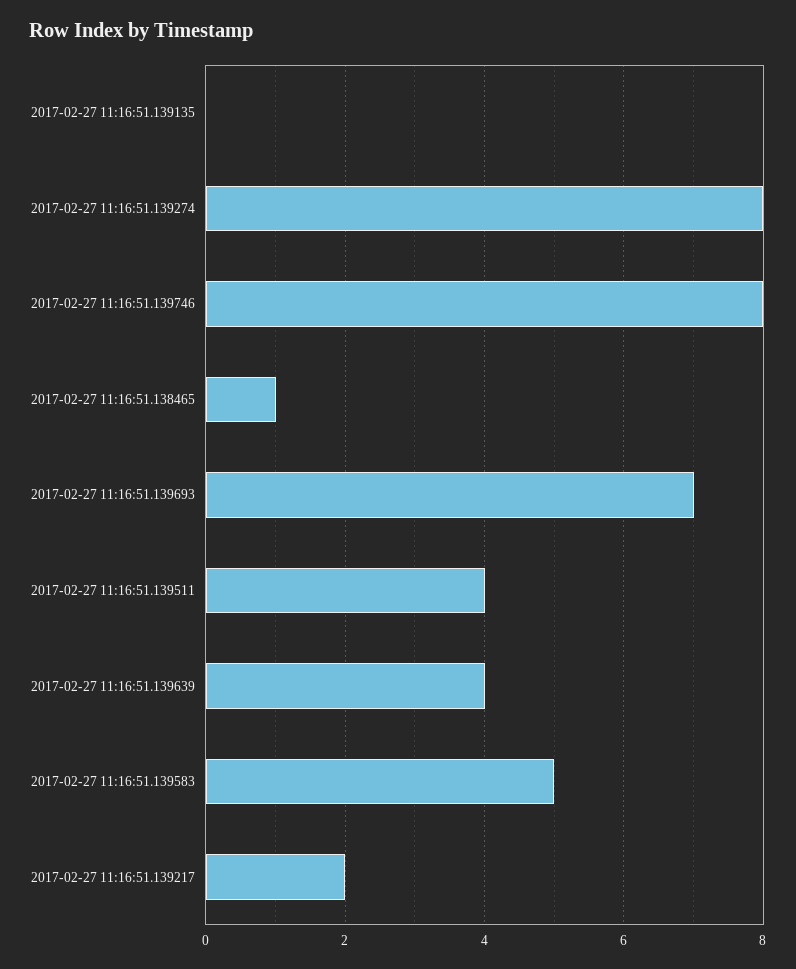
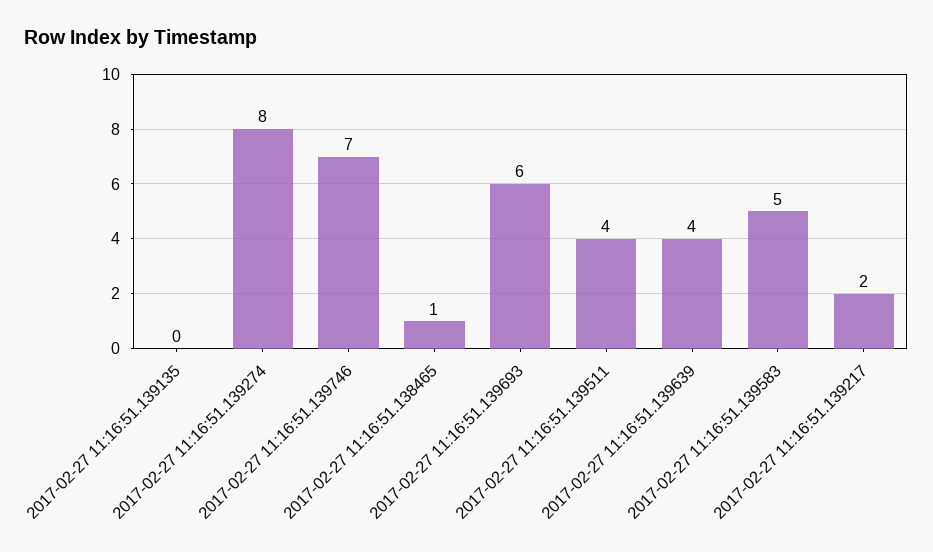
2017-02-27 11:16:51.139746: 8 -> 7
2017-02-27 11:16:51.139693: 7 -> 6

